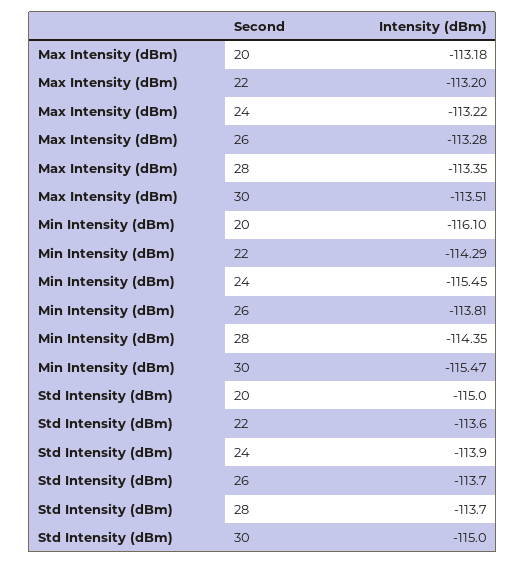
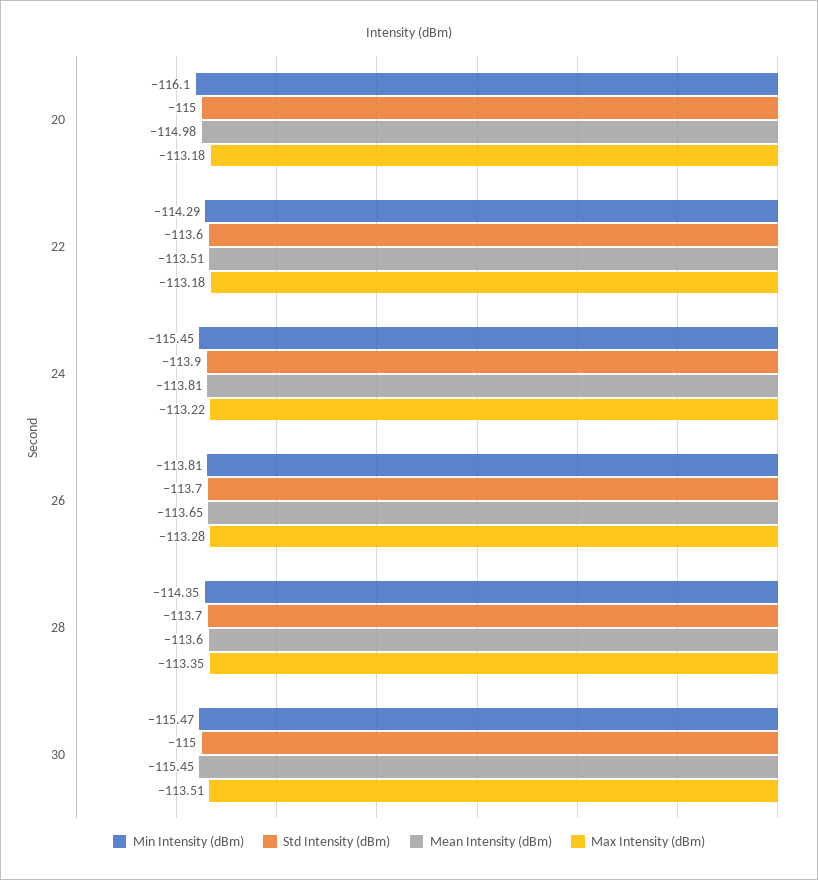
Max Intensity (dBm), 22: -113.2 -> -113.18
Mean Intensity (dBm), 20: none -> -114.98
Mean Intensity (dBm), 22: none -> -113.51
Mean Intensity (dBm), 24: none -> -113.81
Mean Intensity (dBm), 26: none -> -113.65
Mean Intensity (dBm), 28: none -> -113.6
Mean Intensity (dBm), 30: none -> -115.45

